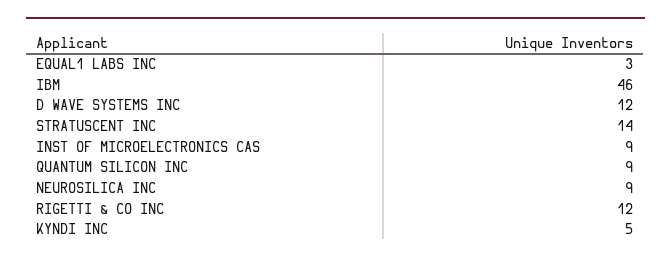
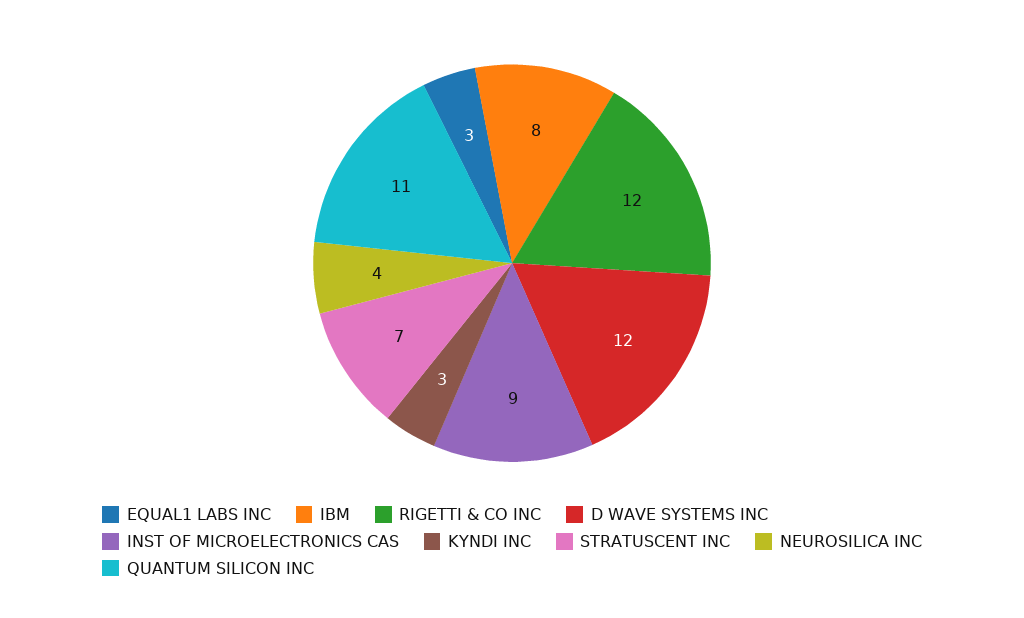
IBM: 46 -> 8
STRATUSCENT INC: 14 -> 7
QUANTUM SILICON INC: 9 -> 11
NEUROSILICA INC: 9 -> 4
KYNDI INC: 5 -> 3

